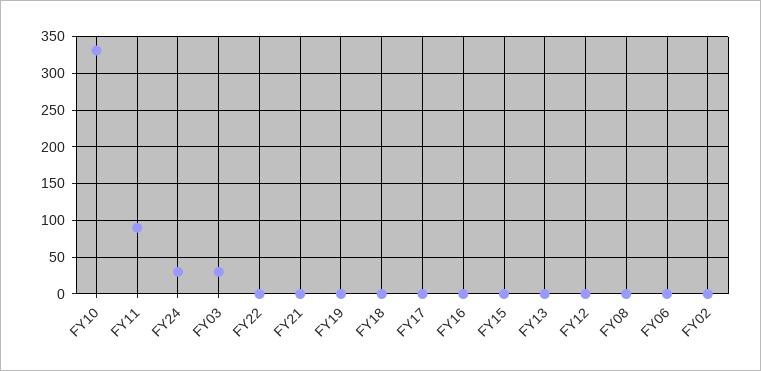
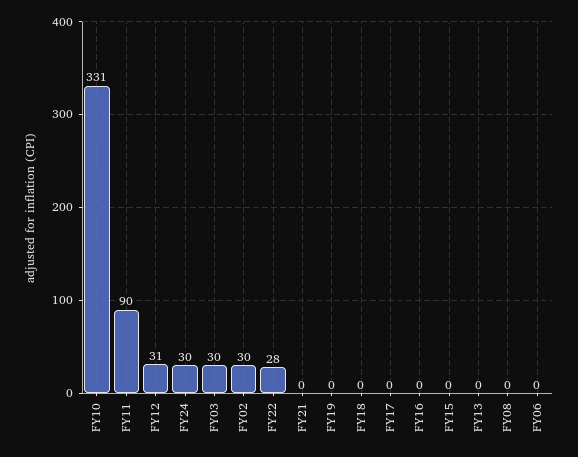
FY22: 0 -> 28
FY12: 0 -> 31
FY02: 0 -> 30

